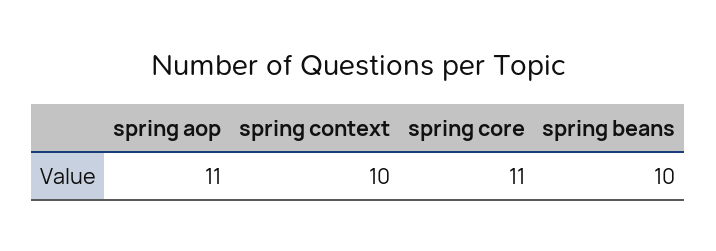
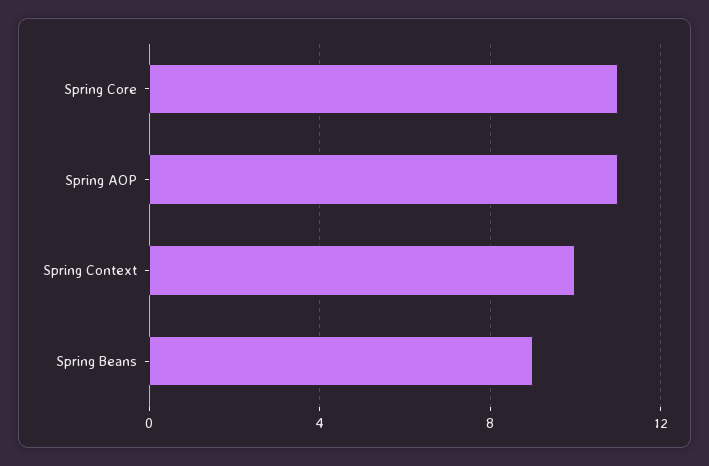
spring beans: 10 -> 9

